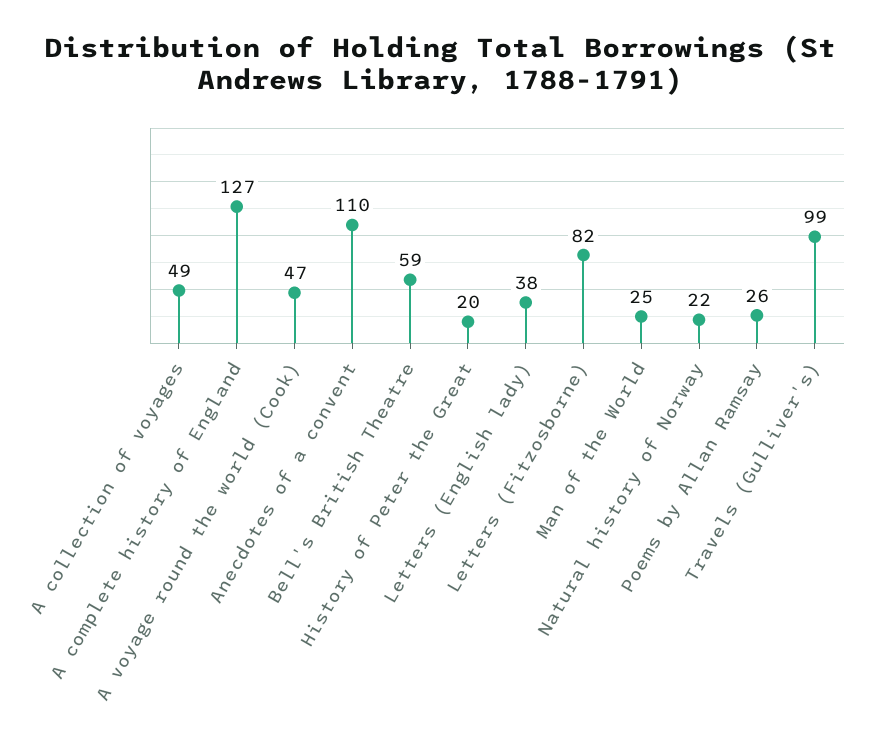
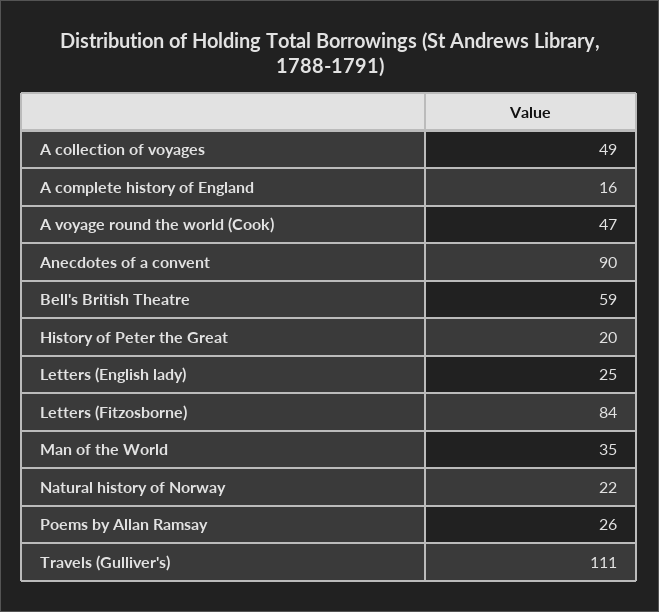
A complete history of England: 127 -> 16
Anecdotes of a convent: 110 -> 90
Letters (English lady): 38 -> 25
Letters (Fitzosborne): 82 -> 84
Man of the World: 25 -> 35
Travels (Gulliver's): 99 -> 111

